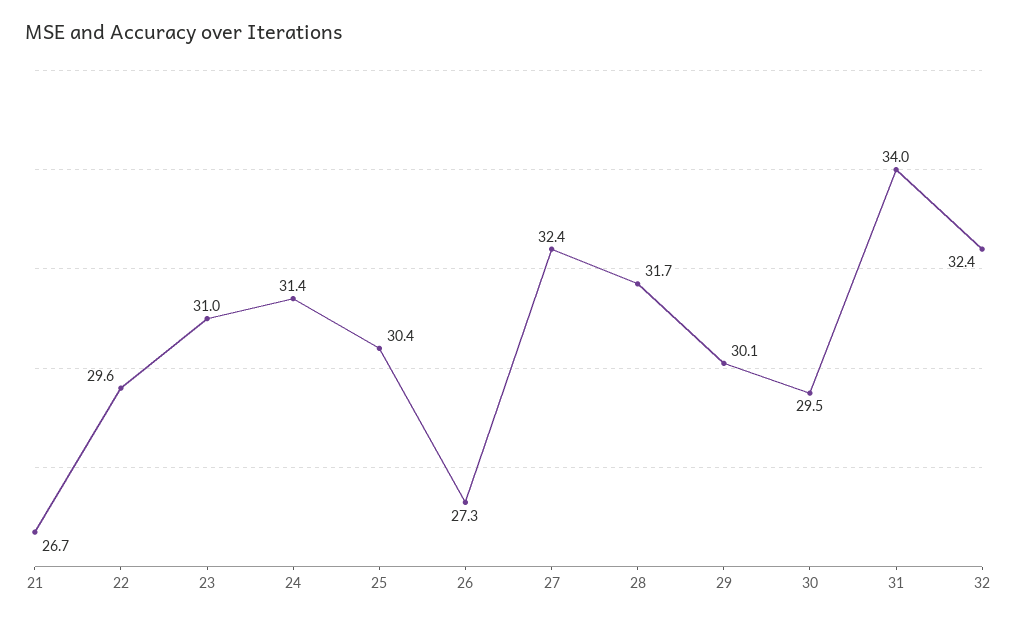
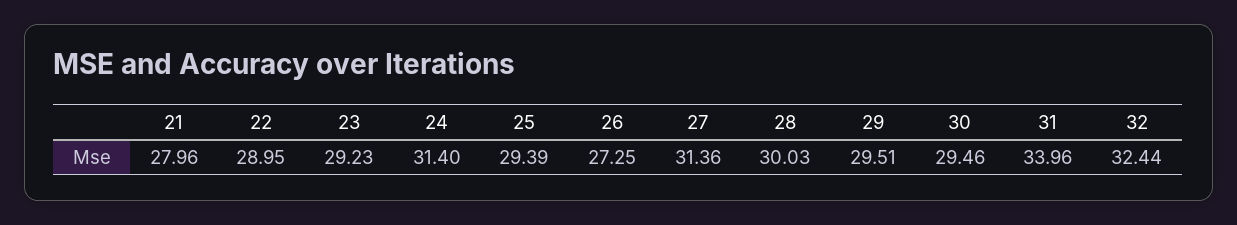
21: 26.7 -> 27.96
22: 29.6 -> 28.95
23: 31 -> 29.23
25: 30.4 -> 29.39
27: 32.4 -> 31.36
28: 31.7 -> 30.03
29: 30.1 -> 29.51

